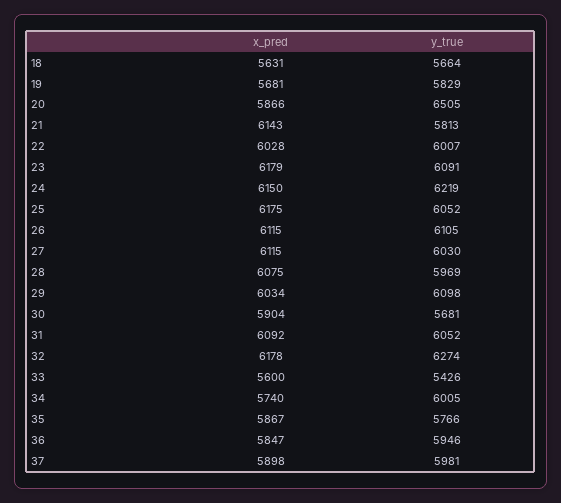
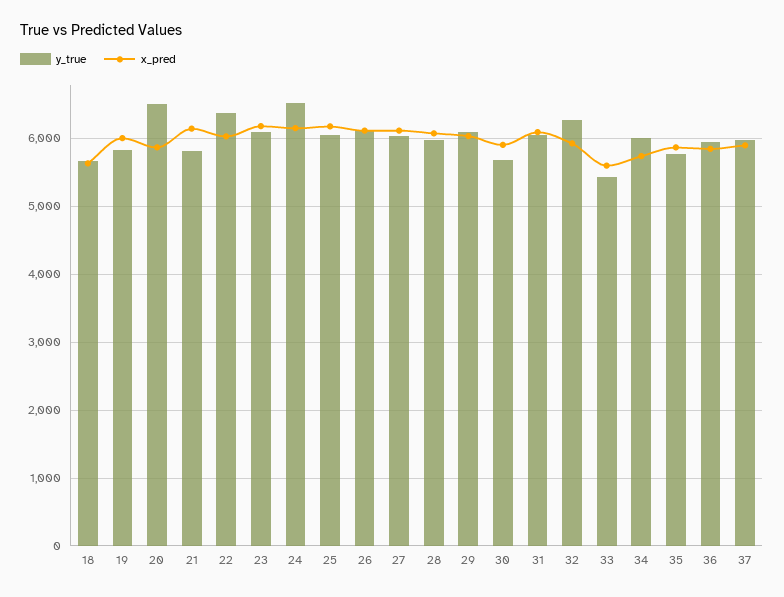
x_pred, 19: 5681 -> 6000
y_true, 22: 6007 -> 6400
y_true, 24: 6219 -> 6500
x_pred, 32: 6178 -> 5900

